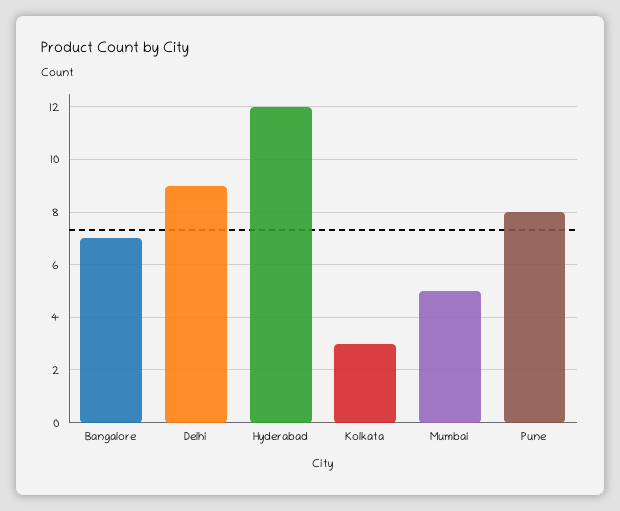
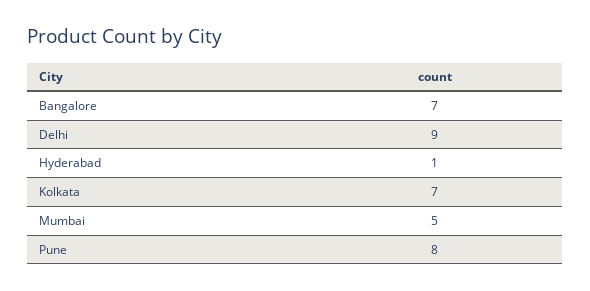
Hyderabad: 12 -> 1
Kolkata: 3 -> 7

